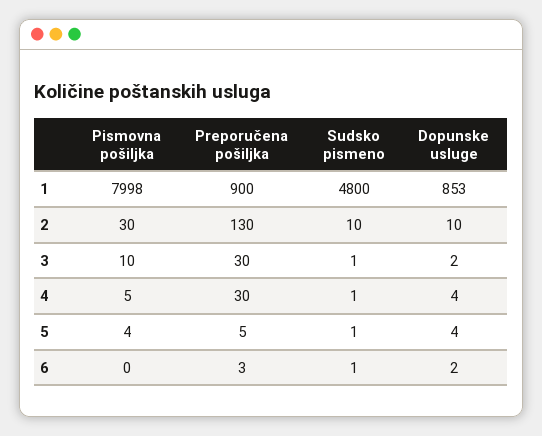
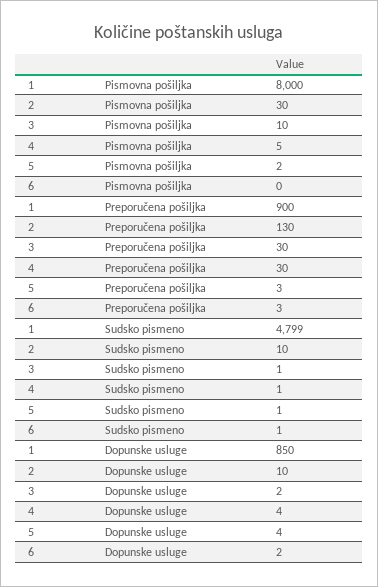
Pismovna pošiljka, 1: 7998 -> 8000
Sudsko pismeno, 1: 4800 -> 4799
Dopunske usluge, 1: 853 -> 850
Pismovna pošiljka, 5: 4 -> 2
Preporučena pošiljka, 5: 5 -> 3

